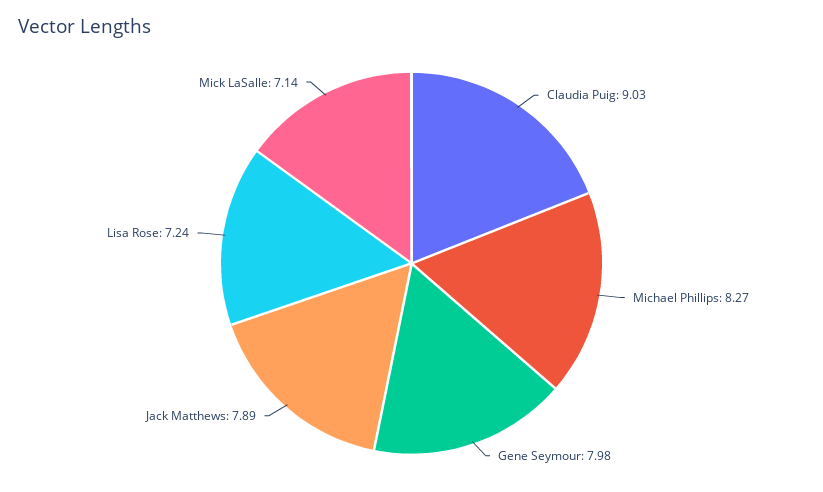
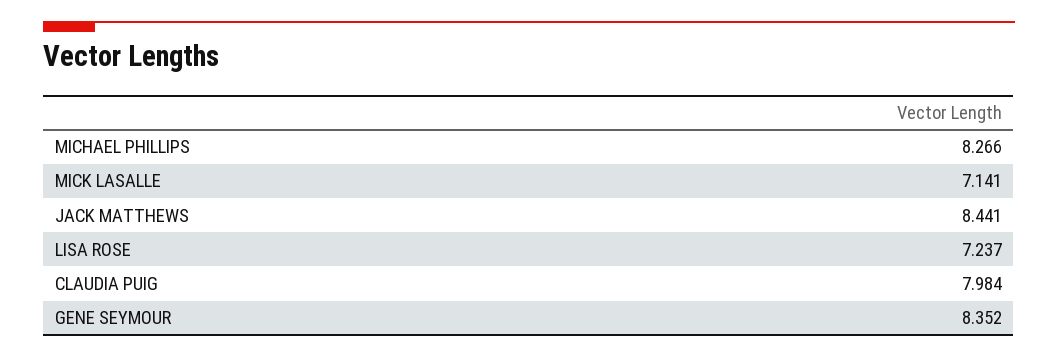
Claudia Puig: 9.03 -> 7.984
Gene Seymour: 7.98 -> 8.352
Jack Matthews: 7.89 -> 8.441

